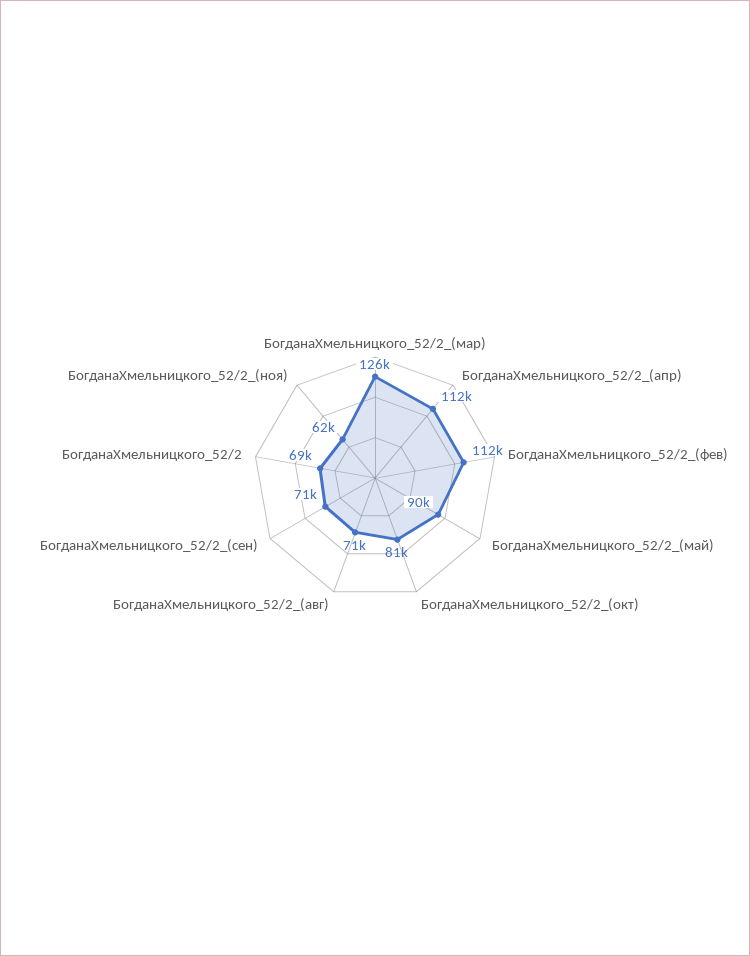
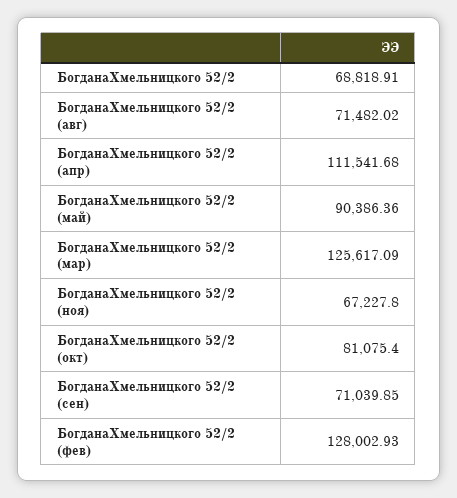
БогданаХмельницкого_52/2_(фев): 112000 -> 128002.93
БогданаХмельницкого_52/2_(ноя): 62000 -> 67227.8

